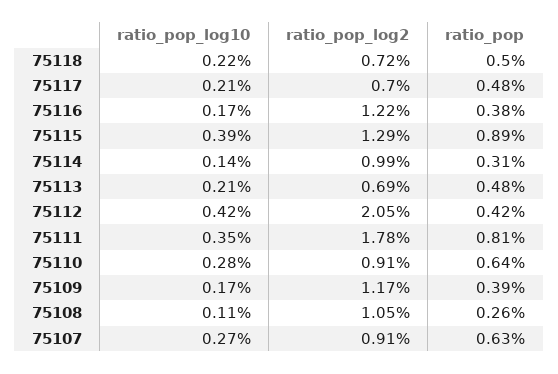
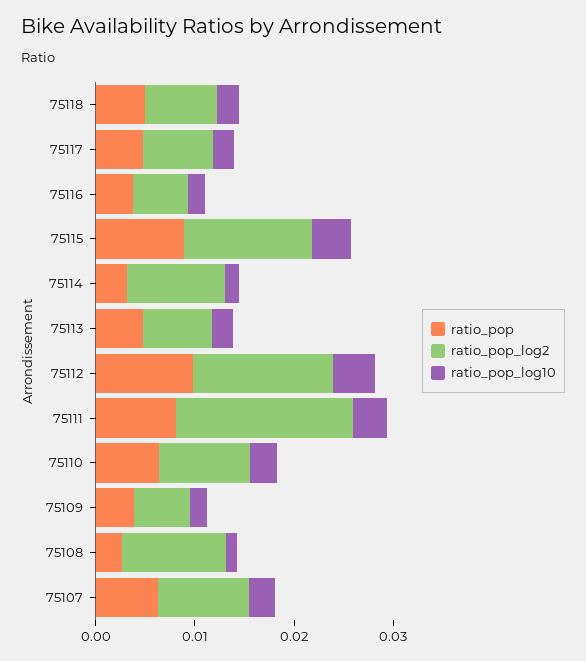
ratio_pop_log2, 75116: 0.0122 -> 0.006
ratio_pop_log2, 75112: 0.0205 -> 0.014
ratio_pop, 75112: 0.0042 -> 0.01
ratio_pop_log2, 75109: 0.0117 -> 0.006

